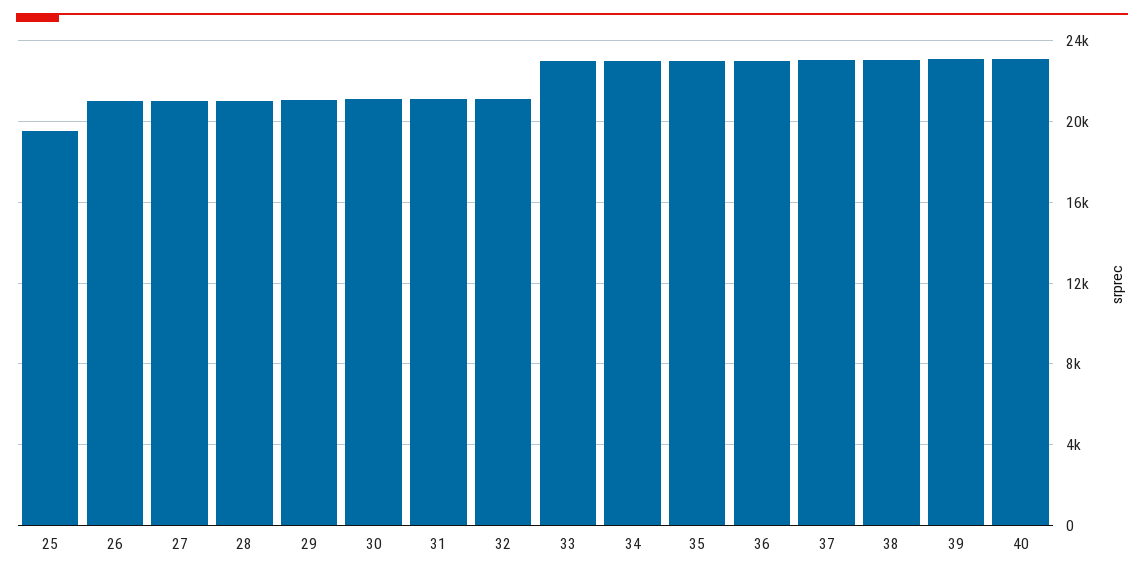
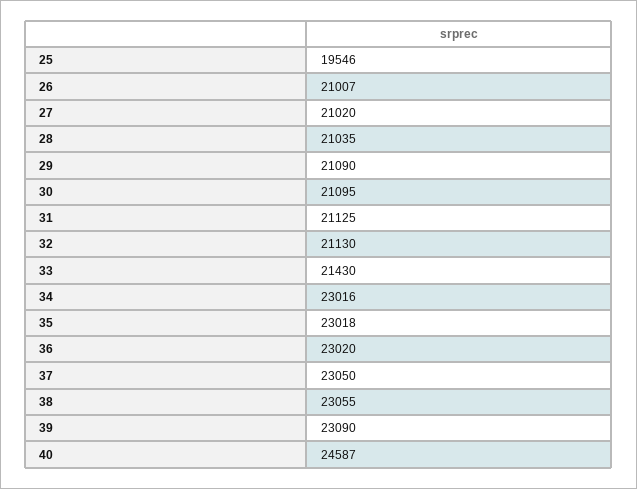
33: 23000 -> 21430
40: 23000 -> 24587

